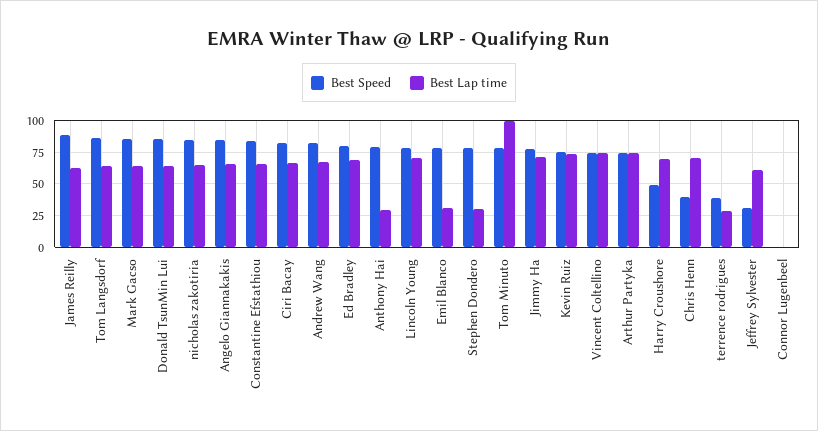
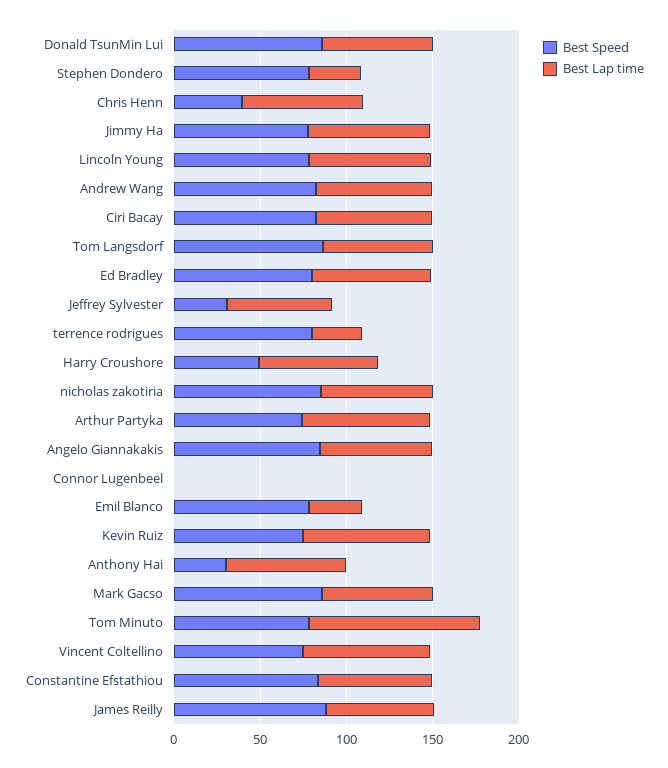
Best Speed, Anthony Hai: 80 -> 30
Best Lap time, Anthony Hai: 30 -> 70
Best Speed, terrence rodrigues: 40 -> 80

